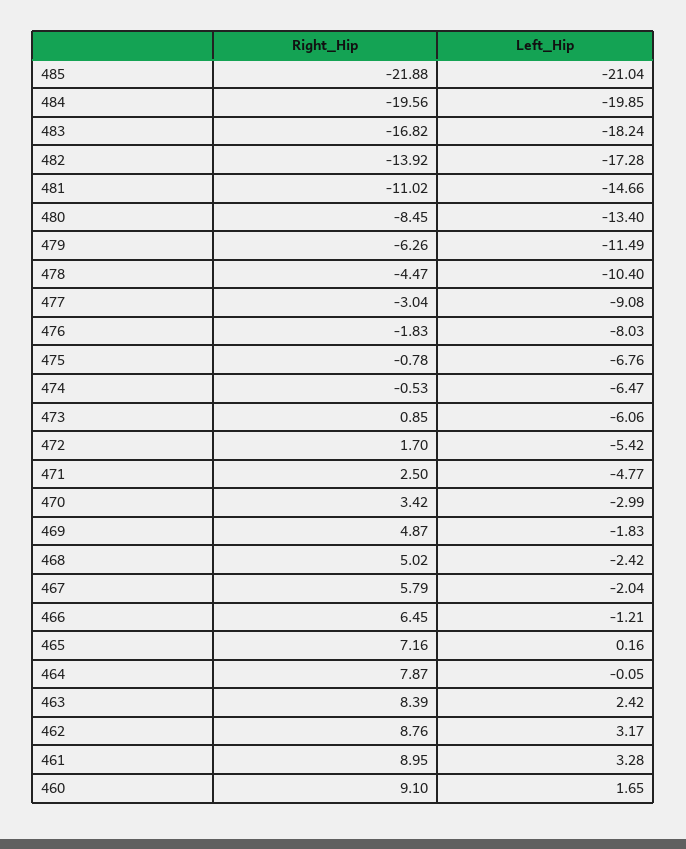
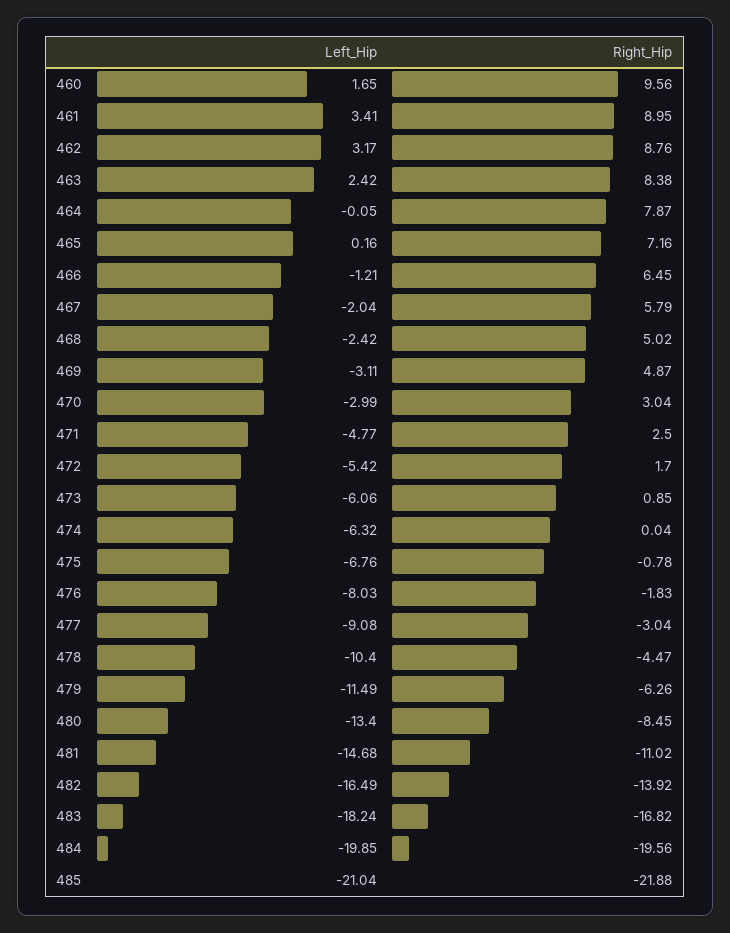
Left_Hip, 482: -17.28 -> -16.49
Left_Hip, 481: -14.66 -> -14.68
Right_Hip, 474: -0.53 -> 0.04
Left_Hip, 474: -6.47 -> -6.32
Right_Hip, 470: 3.42 -> 3.04
Left_Hip, 469: -1.83 -> -3.11
Right_Hip, 463: 8.39 -> 8.38
Left_Hip, 461: 3.28 -> 3.41
Right_Hip, 460: 9.1 -> 9.56

